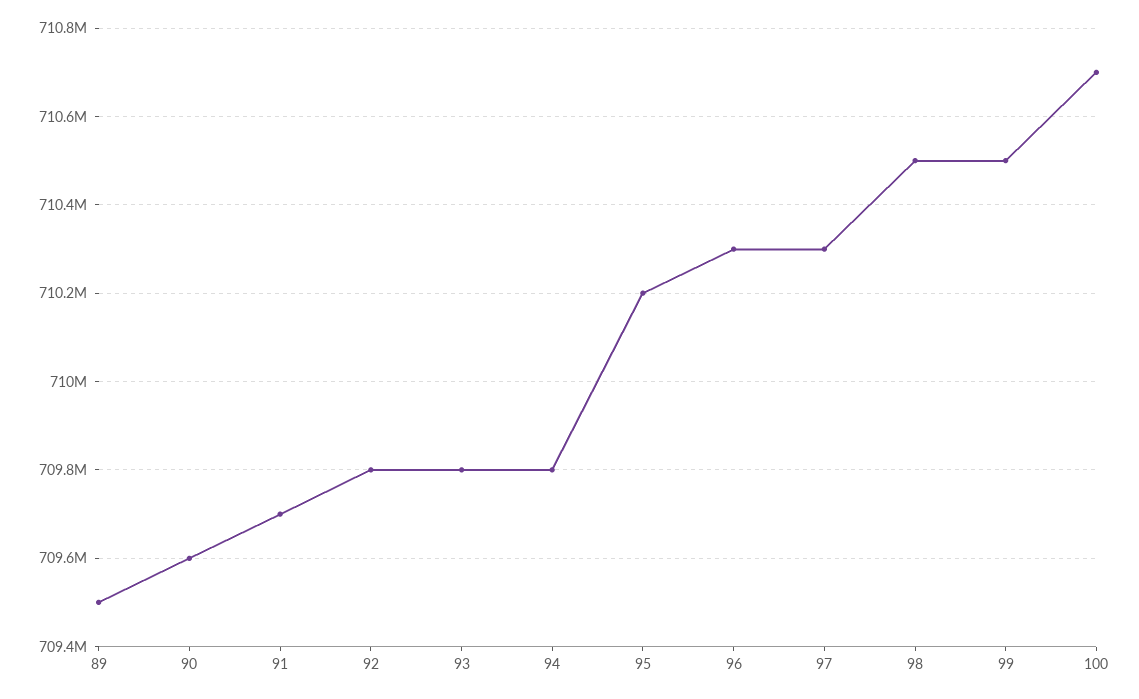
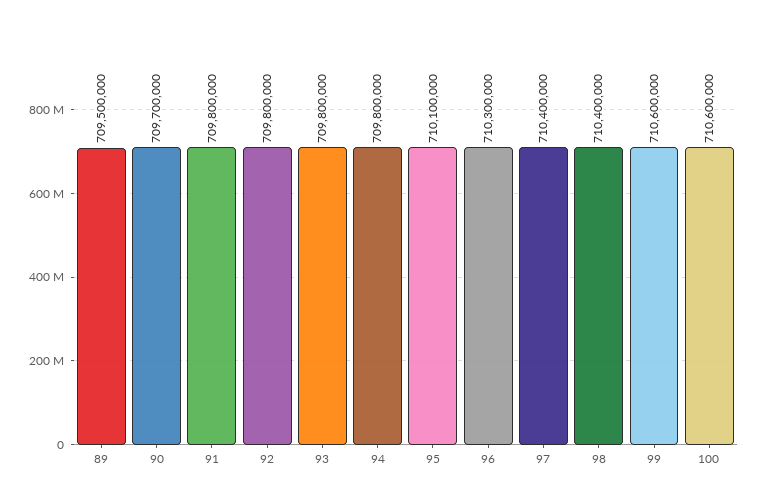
90: 709600000 -> 709700000
91: 709700000 -> 709800000
95: 710200000 -> 710100000
97: 710300000 -> 710400000
98: 710500000 -> 710400000
99: 710500000 -> 710600000
100: 710700000 -> 710600000

